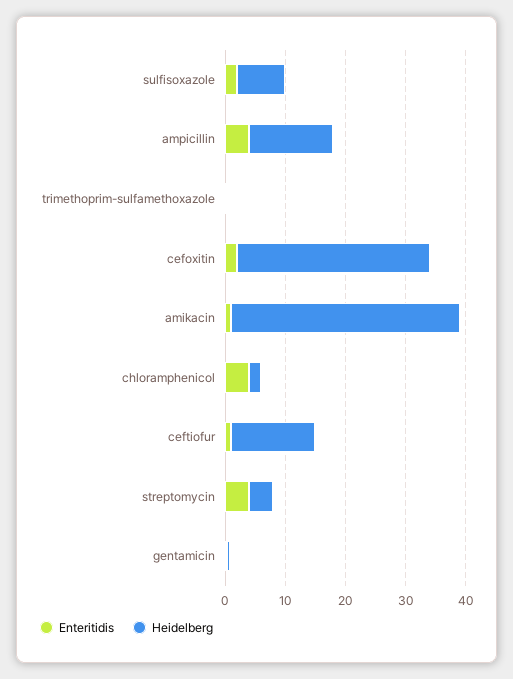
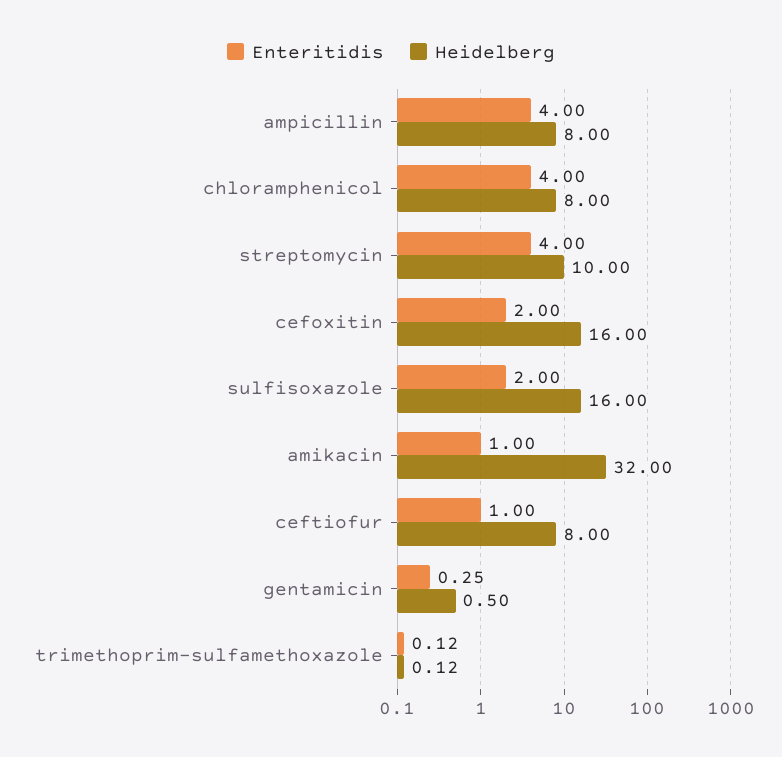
Heidelberg, sulfisoxazole: 8 -> 16
Heidelberg, ampicillin: 14 -> 8
Heidelberg, cefoxitin: 32 -> 16
Heidelberg, amikacin: 38 -> 32
Heidelberg, chloramphenicol: 2 -> 8
Heidelberg, ceftiofur: 14 -> 8
Heidelberg, streptomycin: 4 -> 10

